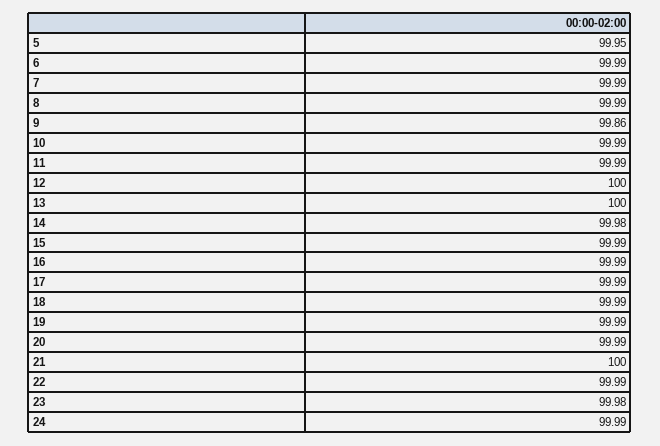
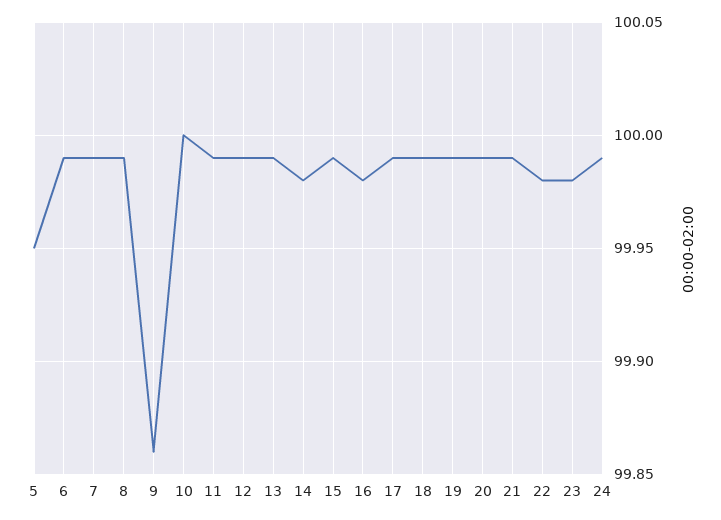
10: 99.99 -> 100
12: 100 -> 99.99
13: 100 -> 99.99
16: 99.99 -> 99.98
21: 100 -> 99.99
22: 99.99 -> 99.98

